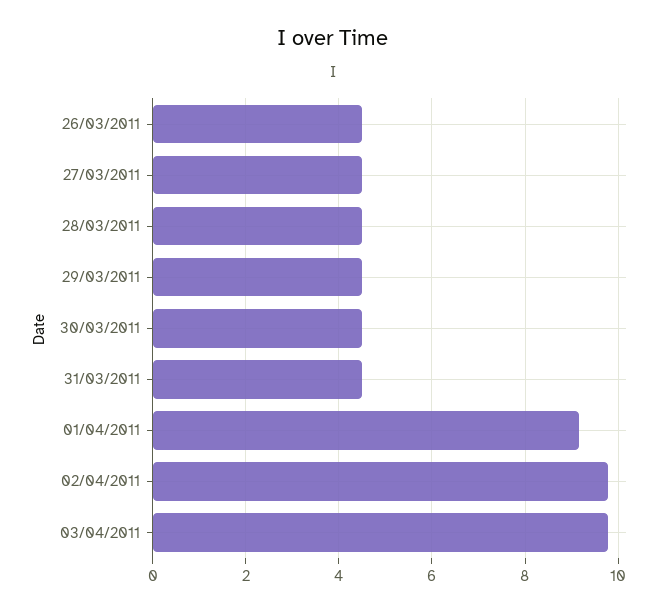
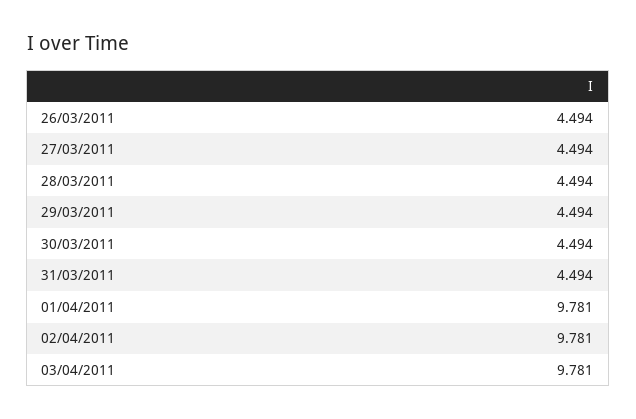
01/04/2011: 9.2 -> 9.781

